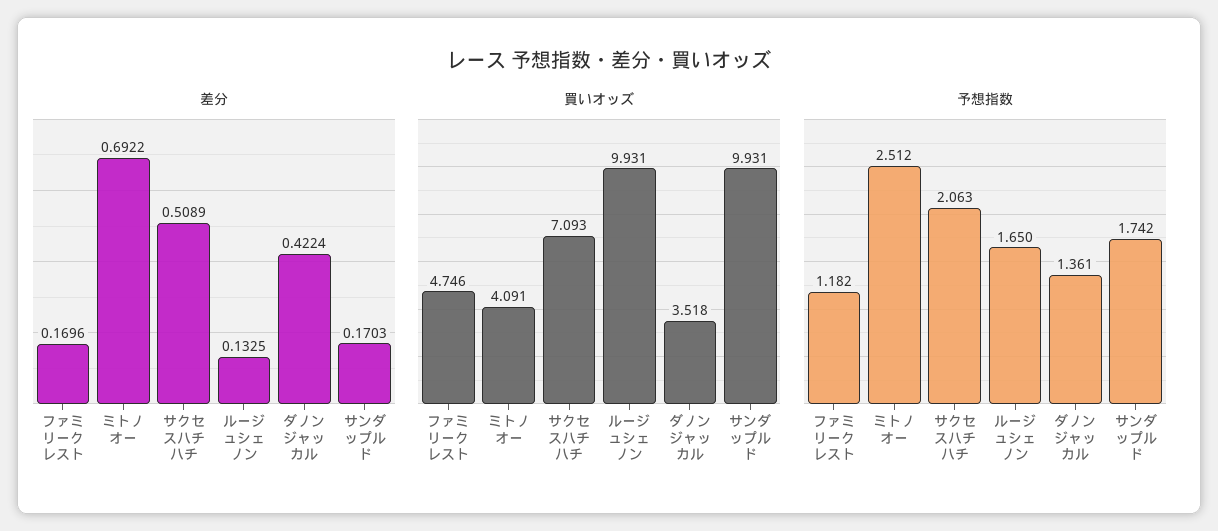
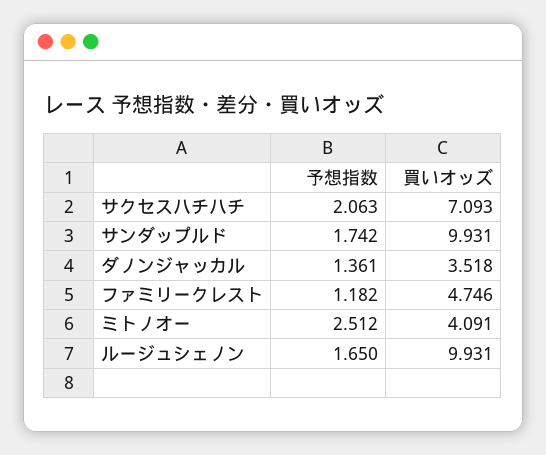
差分, ファミリークレスト: 0.1696 -> none
差分, ミトノオー: 0.6922 -> none
差分, サクセスハチハチ: 0.5089 -> none
差分, ルージュシェノン: 0.1325 -> none
差分, ダノンジャッカル: 0.4224 -> none
差分, サンダップルド: 0.1703 -> none

